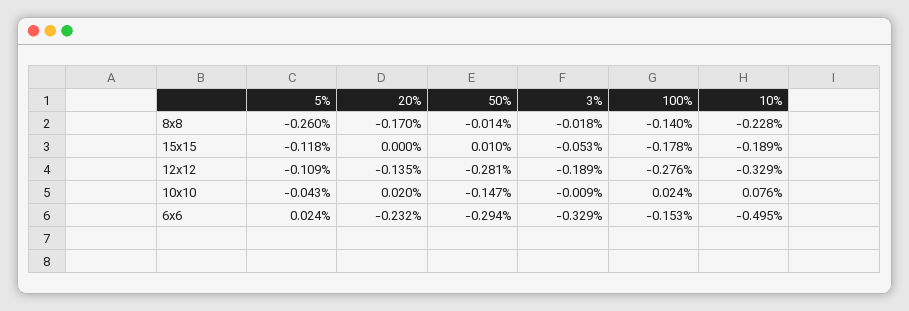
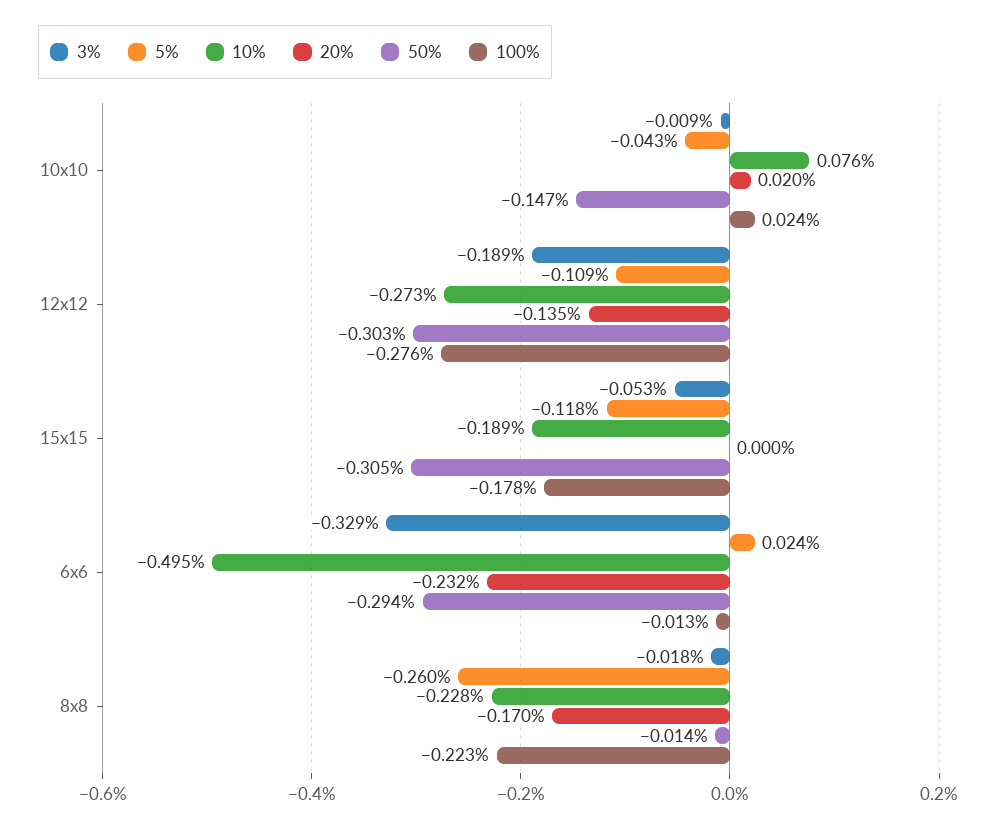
100%, 8x8: -0.14 -> -0.223
50%, 15x15: 0.01 -> -0.305
50%, 12x12: -0.281 -> -0.303
10%, 12x12: -0.329 -> -0.273
100%, 6x6: -0.153 -> -0.013

